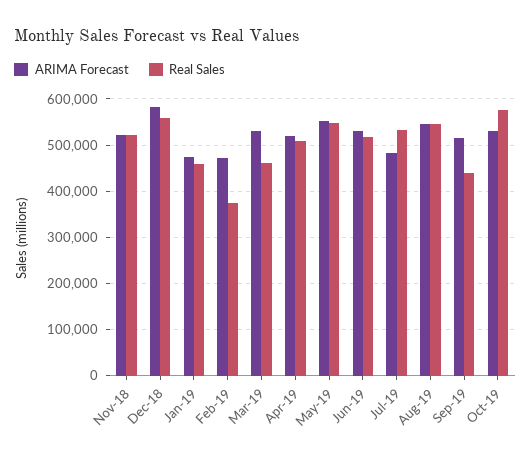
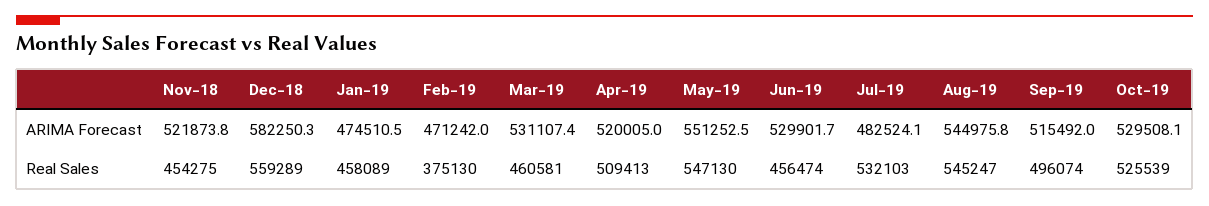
Real Sales, Nov-18: 520000 -> 454275
Real Sales, Jun-19: 520000 -> 456474
Real Sales, Sep-19: 440000 -> 496074
Real Sales, Oct-19: 580000 -> 525539

